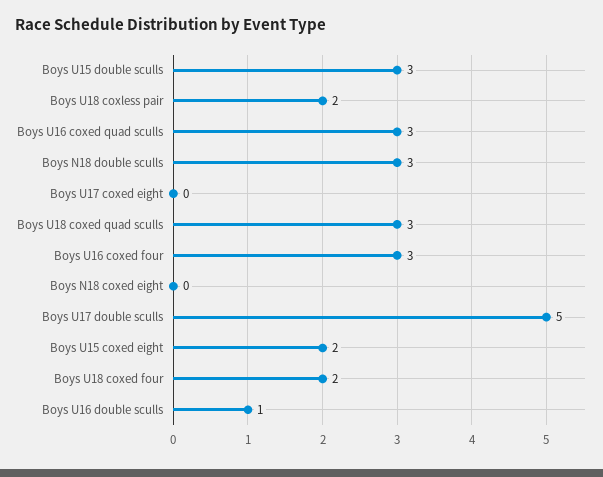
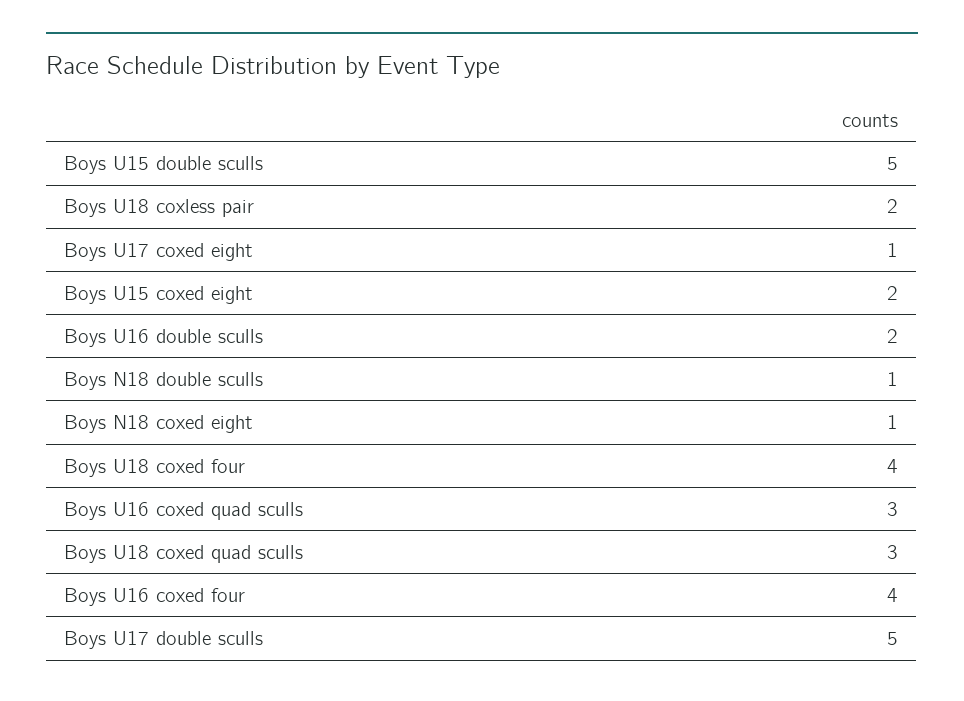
Boys U15 double sculls: 3 -> 5
Boys N18 double sculls: 3 -> 1
Boys U17 coxed eight: 0 -> 1
Boys U16 coxed four: 3 -> 4
Boys N18 coxed eight: 0 -> 1
Boys U18 coxed four: 2 -> 4
Boys U16 double sculls: 1 -> 2

